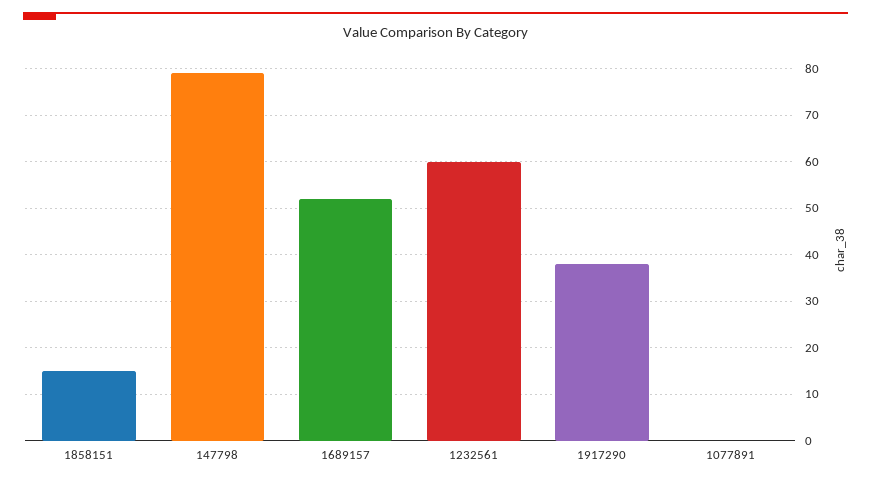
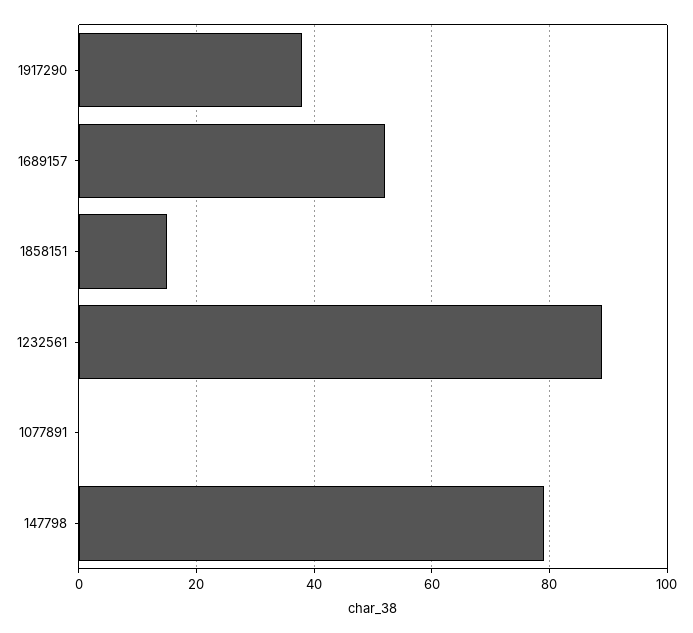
1232561: 60 -> 90

